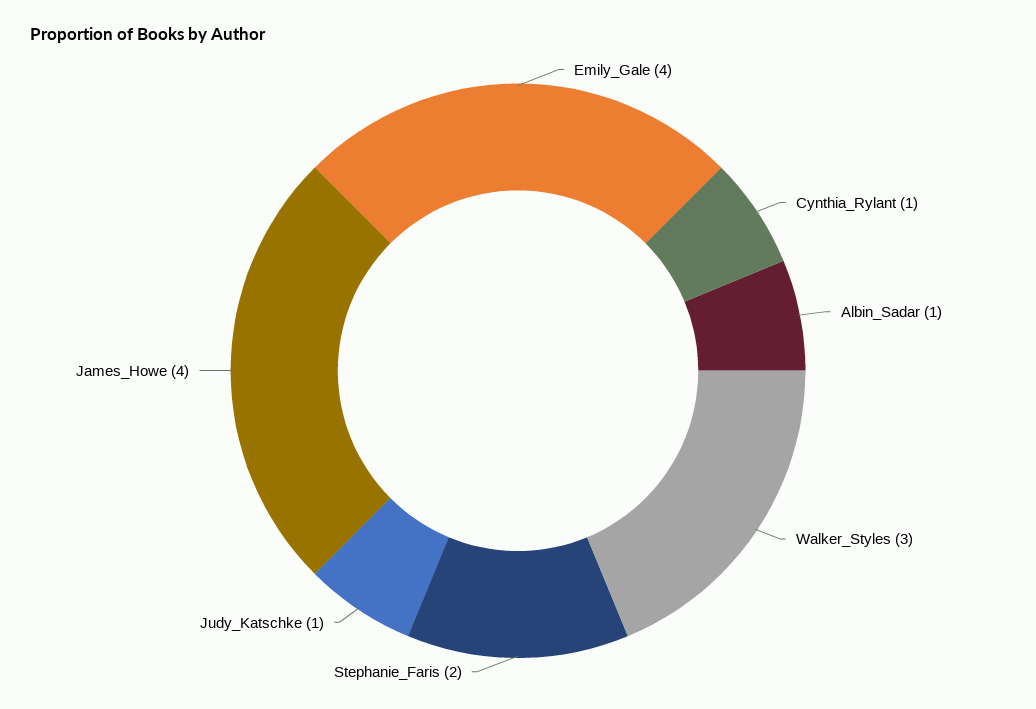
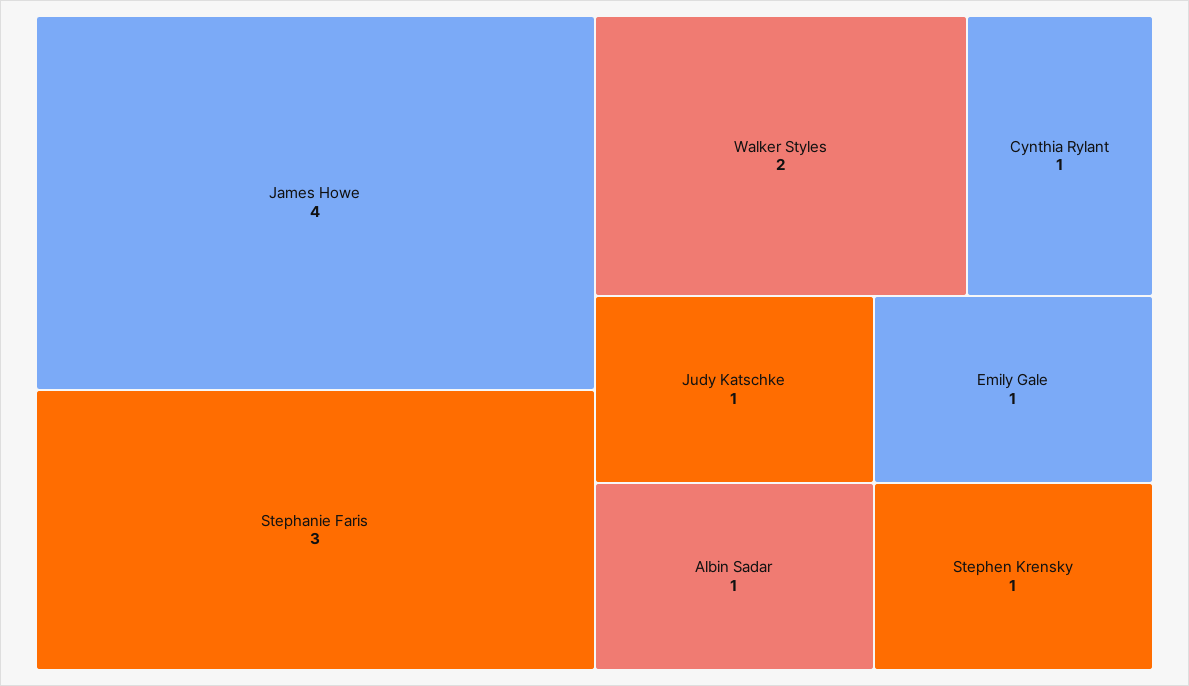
Emily_Gale: 4 -> 1
Walker_Styles: 3 -> 2
Stephanie_Faris: 2 -> 3
Stephen Krensky: none -> 1

